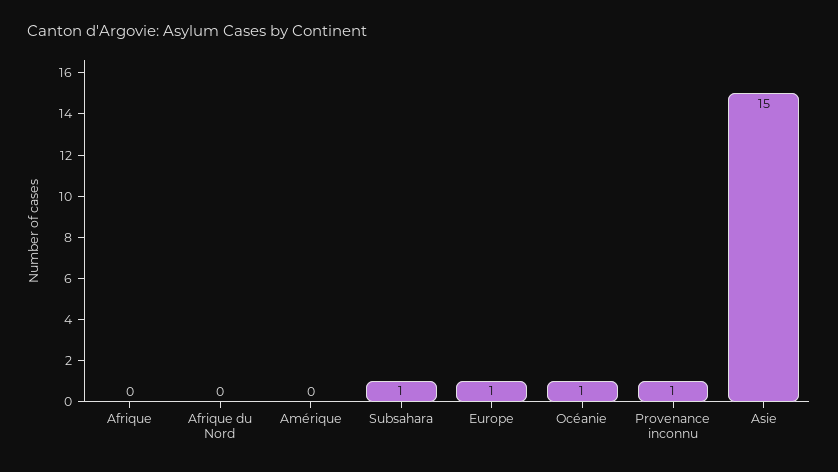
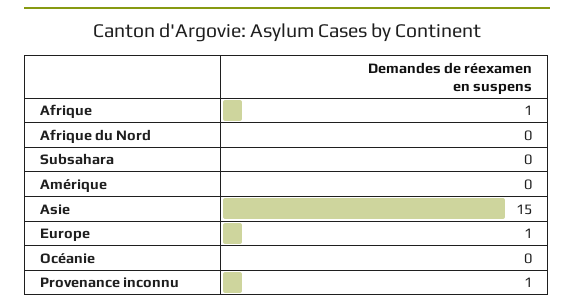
Afrique: 0 -> 1
Subsahara: 1 -> 0
Océanie: 1 -> 0

